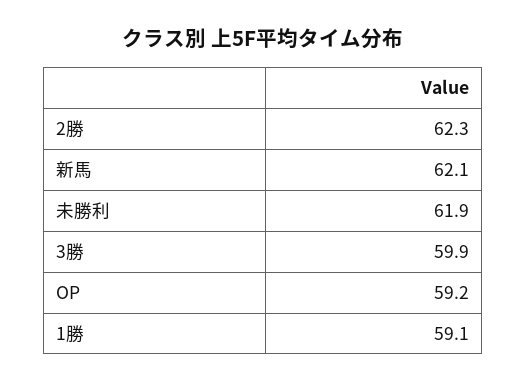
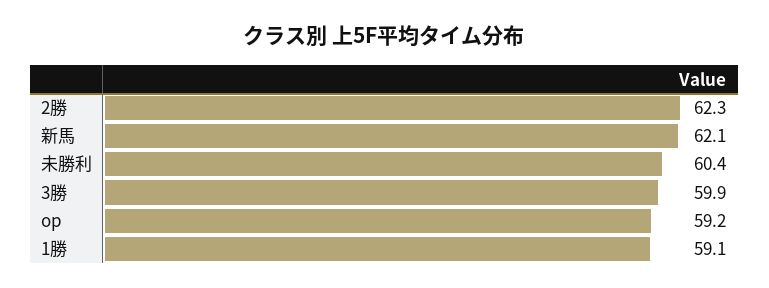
未勝利: 61.9 -> 60.4

